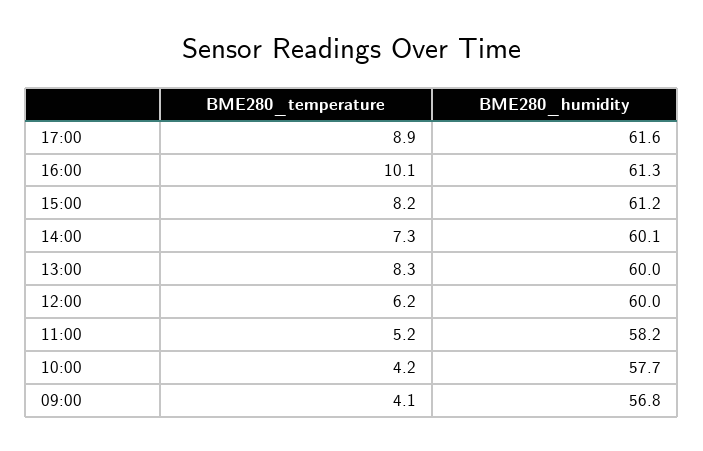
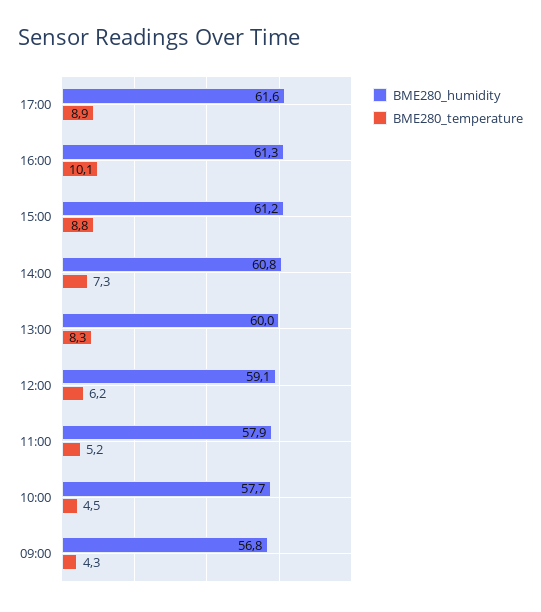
BME280_temperature, 15:00: 8.2 -> 8.8
BME280_humidity, 14:00: 60.1 -> 60.8
BME280_humidity, 12:00: 60 -> 59.1
BME280_humidity, 11:00: 58.2 -> 57.9
BME280_temperature, 10:00: 4.2 -> 4.5
BME280_temperature, 09:00: 4.1 -> 4.3

